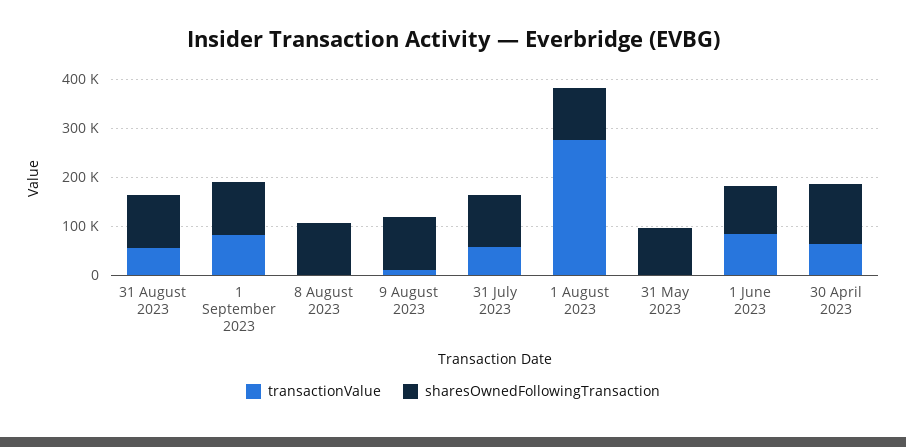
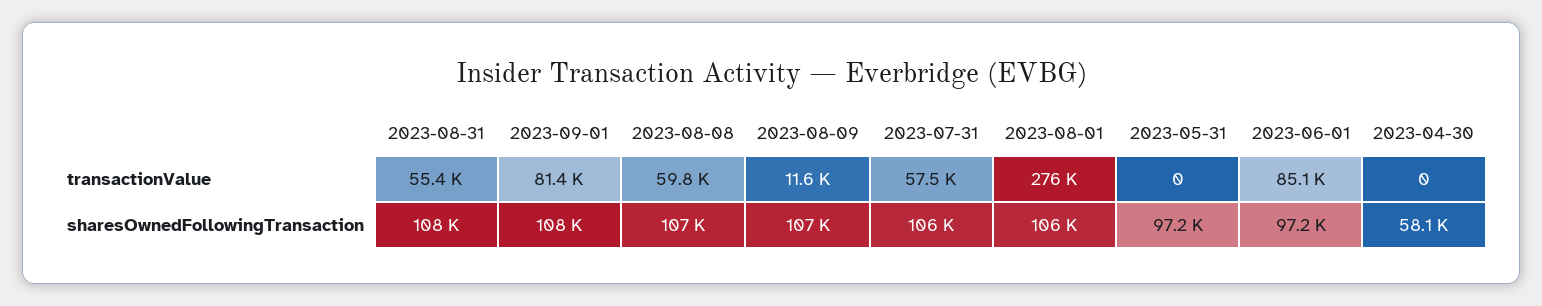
transactionValue, 8 August 2023: 0 -> 59800
transactionValue, 30 April 2023: 60000 -> 0
sharesOwnedFollowingTransaction, 30 April 2023: 120000 -> 58100

